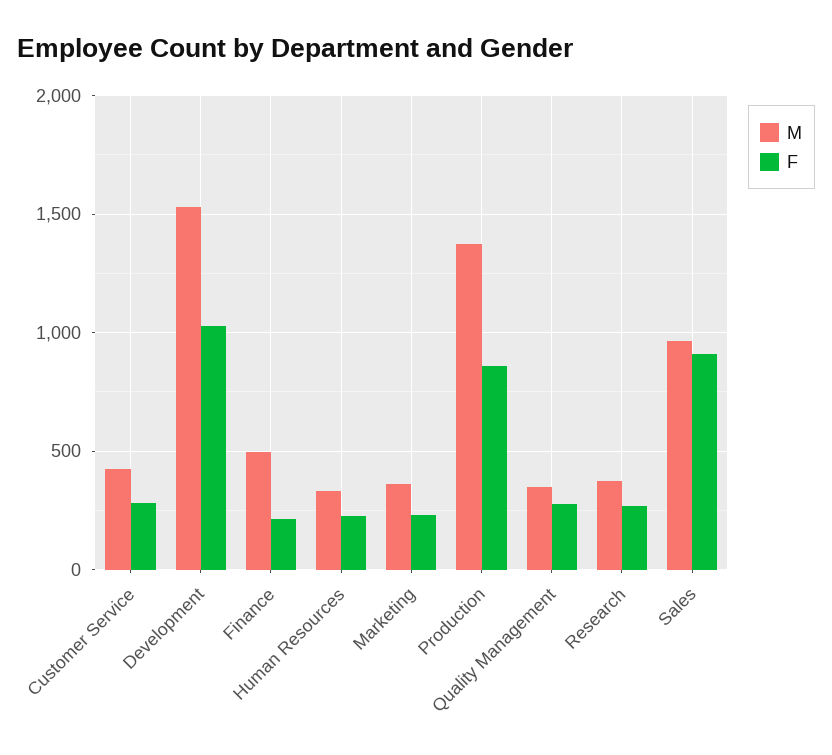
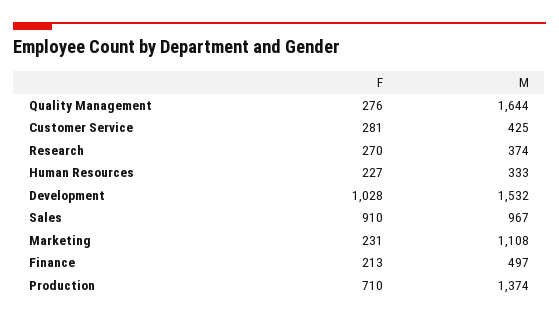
M, Marketing: 350 -> 1108
F, Production: 850 -> 710
M, Quality Management: 350 -> 1644

